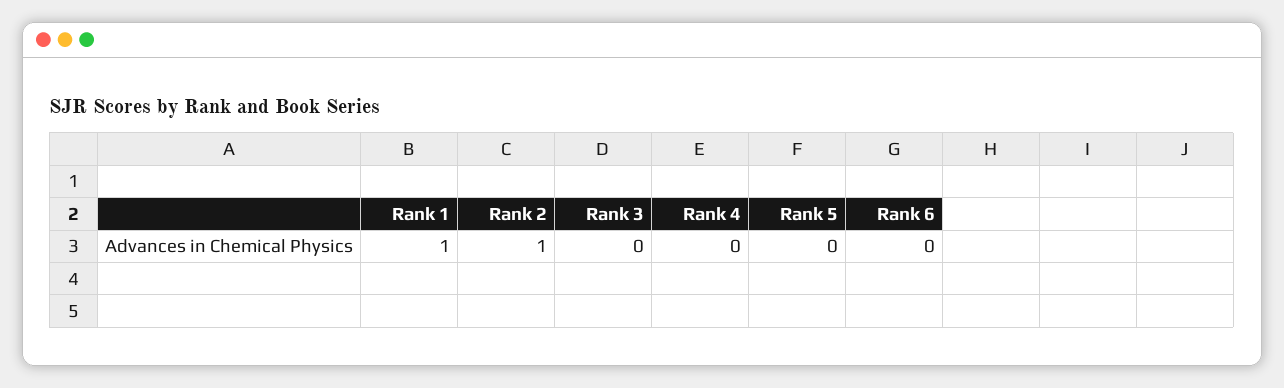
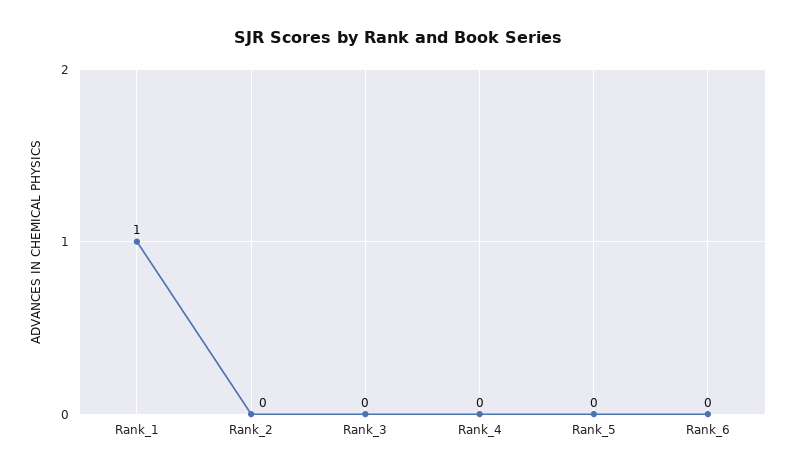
Rank 2: 1 -> 0

